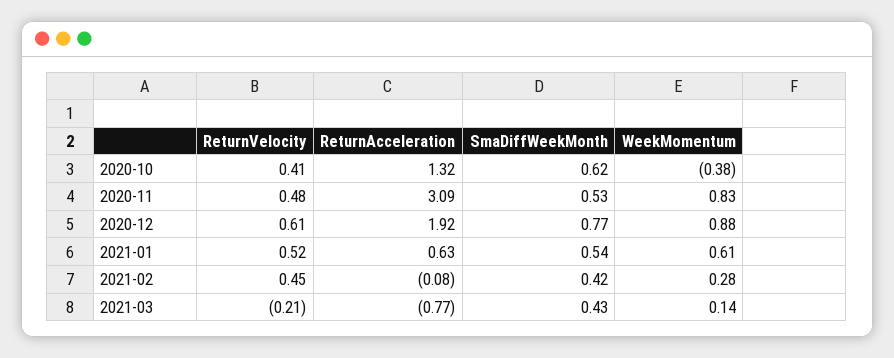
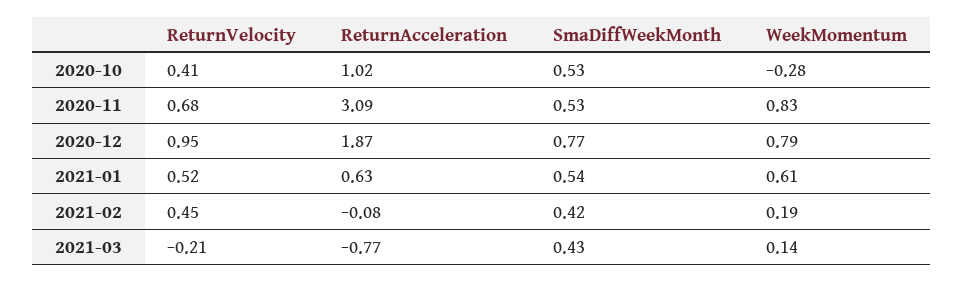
ReturnAcceleration, 2020-10: 1.32 -> 1.02
SmaDiffWeekMonth, 2020-10: 0.62 -> 0.53
WeekMomentum, 2020-10: -0.38 -> -0.28
ReturnVelocity, 2020-11: 0.48 -> 0.68
ReturnVelocity, 2020-12: 0.61 -> 0.95
ReturnAcceleration, 2020-12: 1.92 -> 1.87
WeekMomentum, 2020-12: 0.88 -> 0.79
WeekMomentum, 2021-02: 0.28 -> 0.19

